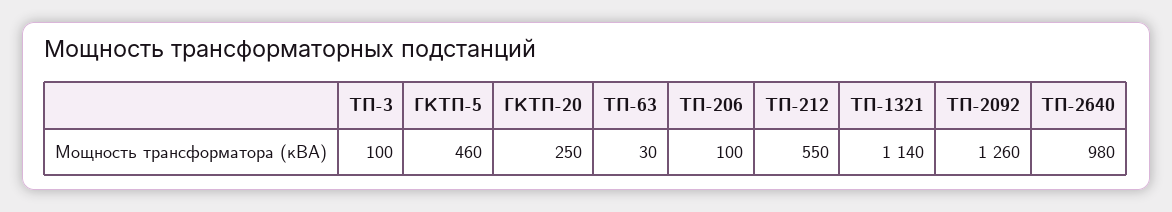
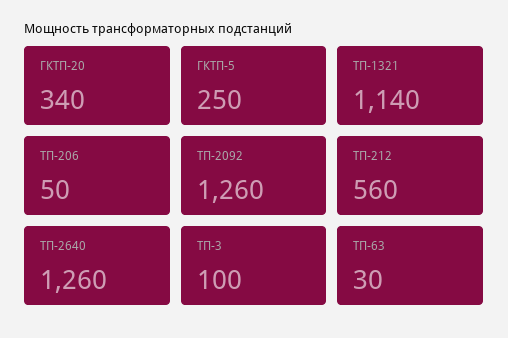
ГКТП-5: 460 -> 250
ГКТП-20: 250 -> 340
ТП-206: 100 -> 50
ТП-212: 550 -> 560
ТП-2640: 980 -> 1260

